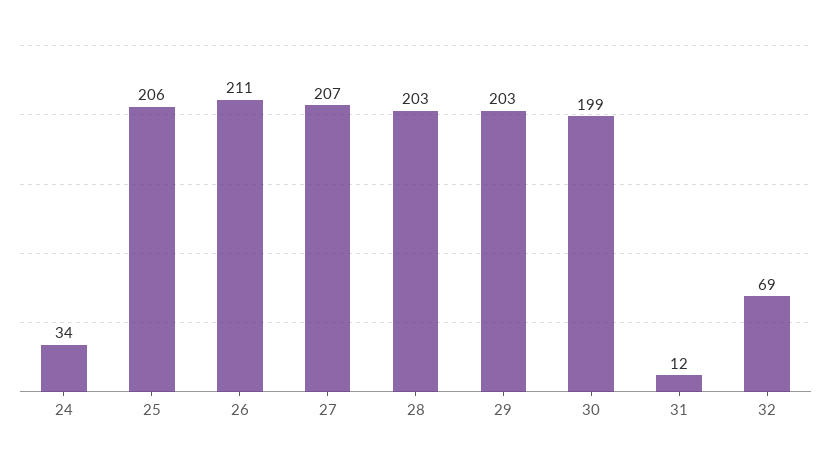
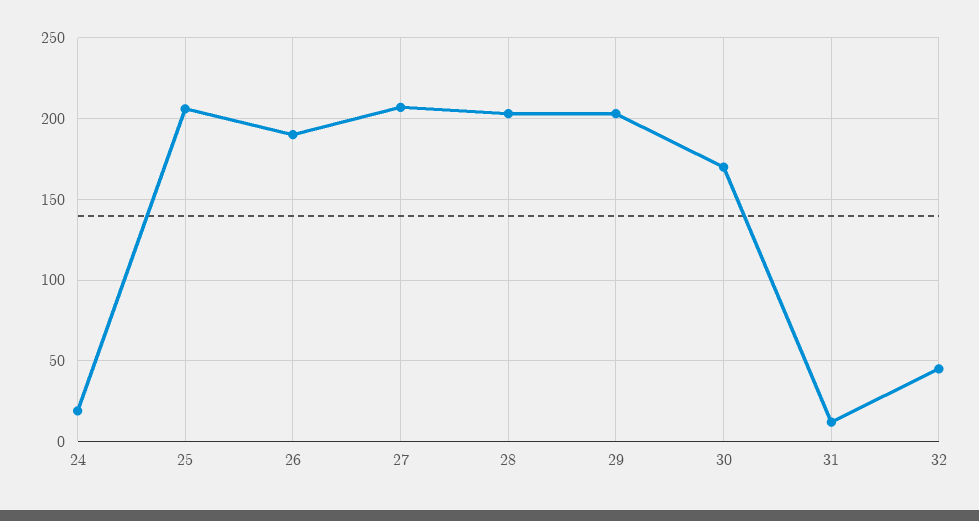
24: 34 -> 20
26: 211 -> 190
30: 199 -> 170
32: 69 -> 45

